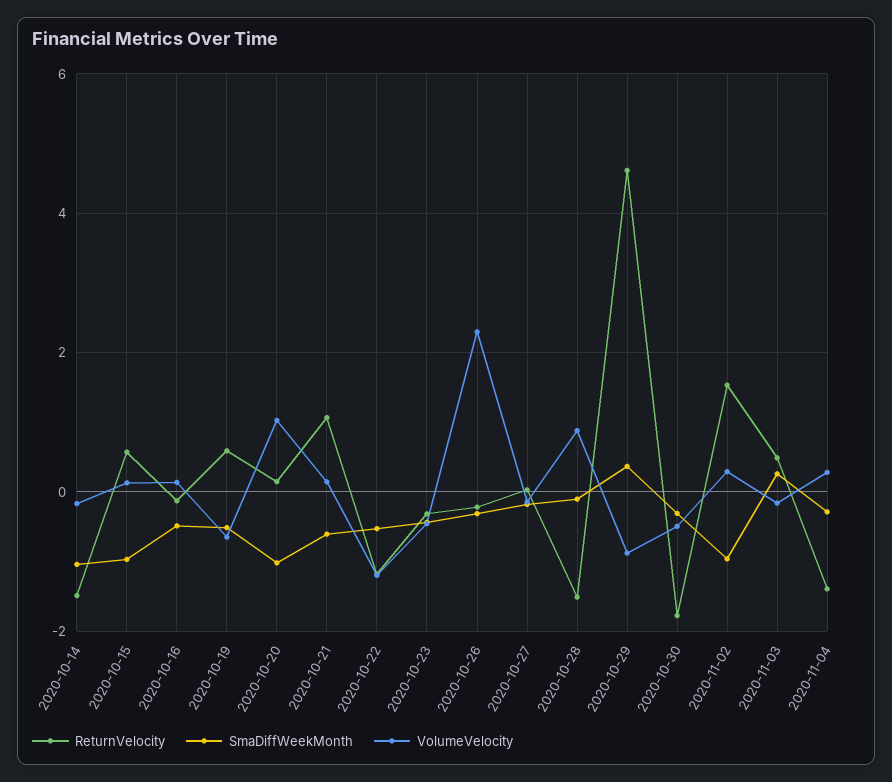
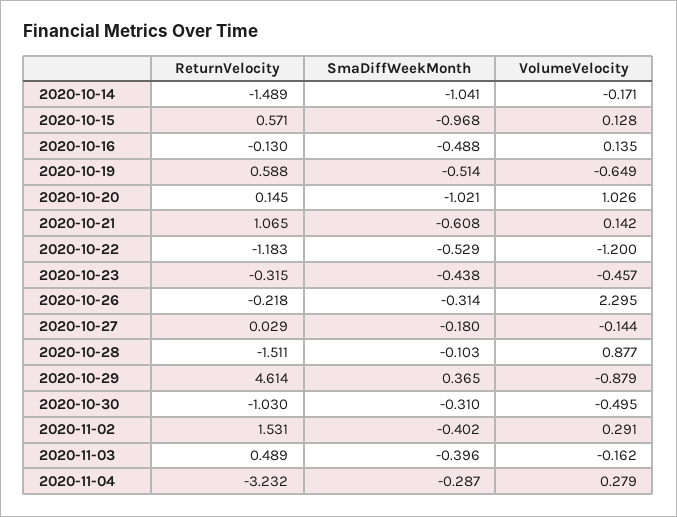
ReturnVelocity, 2020-10-30: -1.8 -> -1.03
SmaDiffWeekMonth, 2020-11-02: -1 -> -0.402
SmaDiffWeekMonth, 2020-11-03: 0.2 -> -0.396
ReturnVelocity, 2020-11-04: -1.4 -> -3.232

